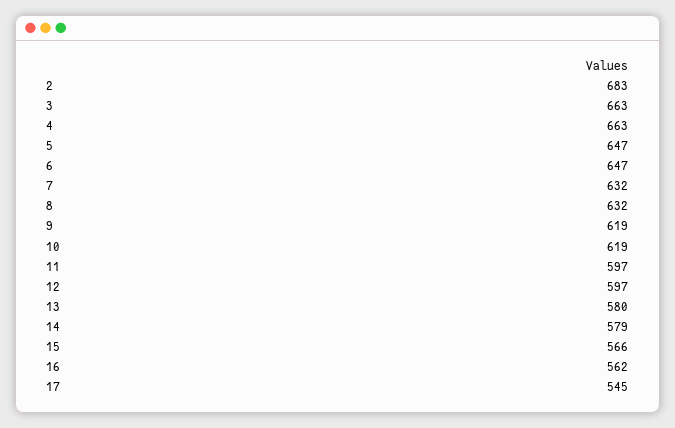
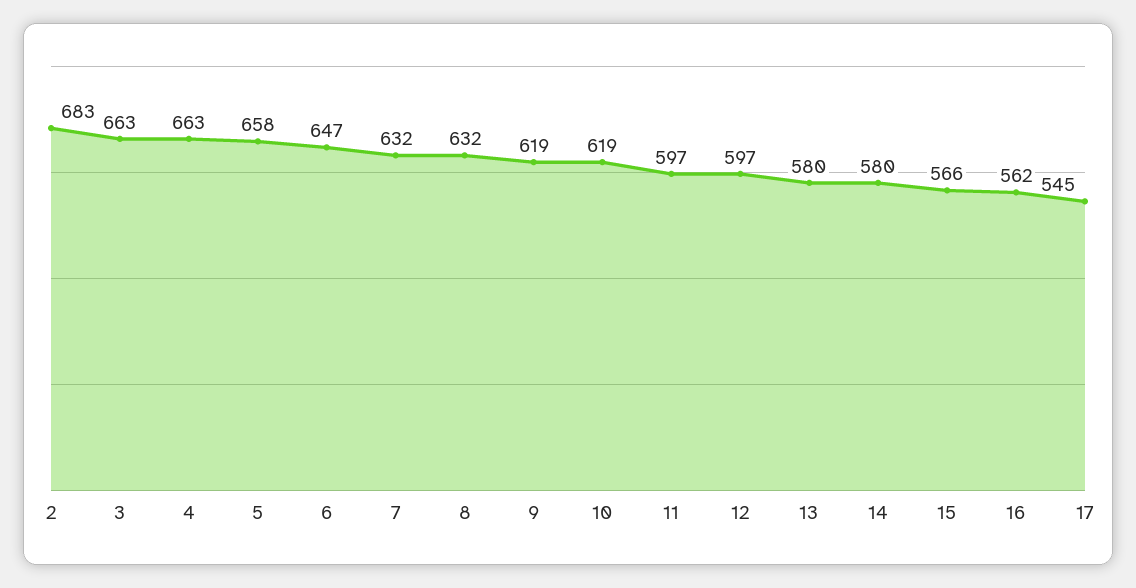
5: 647 -> 658
14: 579 -> 580

